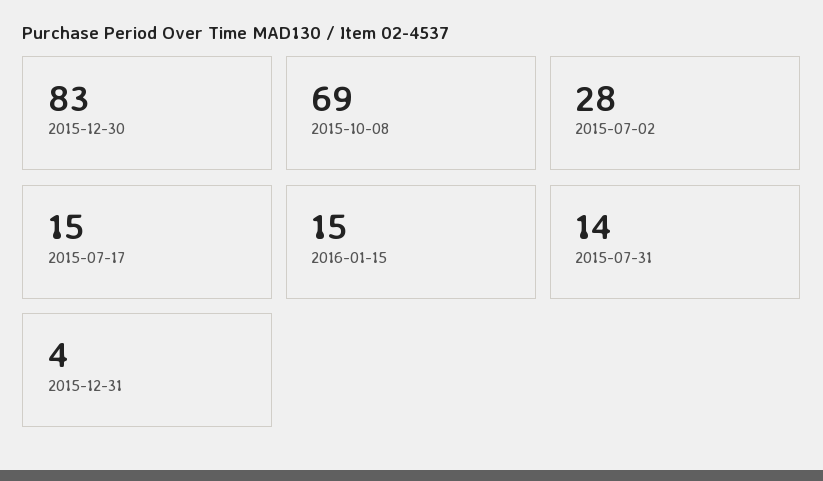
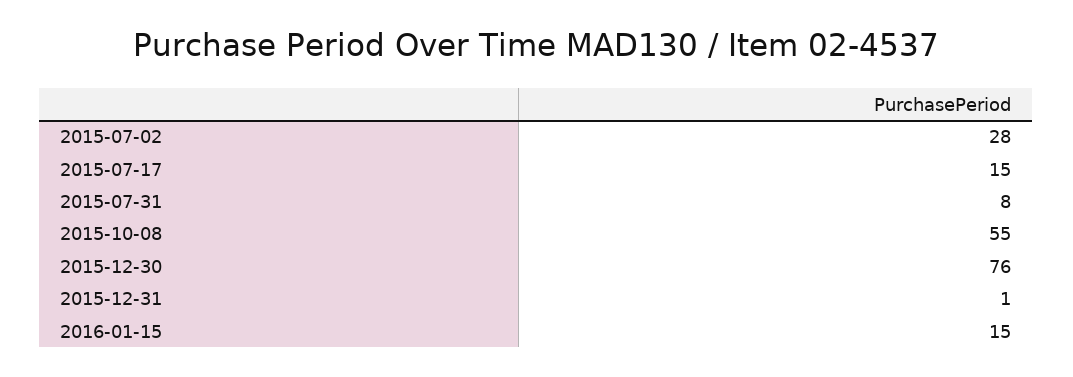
2015-12-30: 83 -> 76
2015-10-08: 69 -> 55
2015-07-31: 14 -> 8
2015-12-31: 4 -> 1

